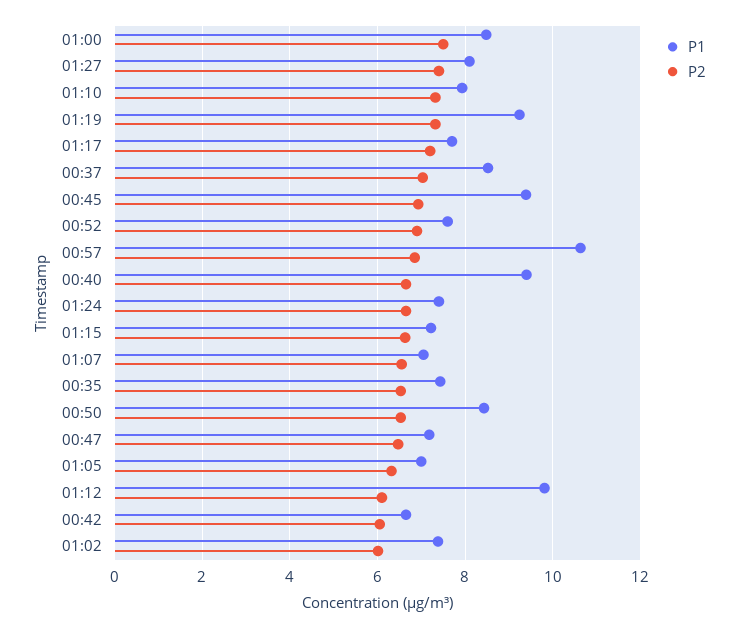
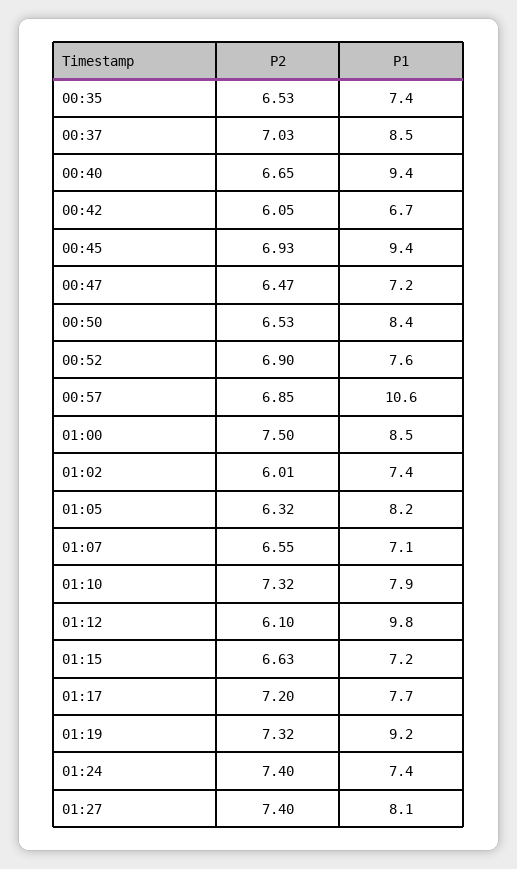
P2, 01:24: 6.6 -> 7.4
P1, 01:05: 7 -> 8.2

